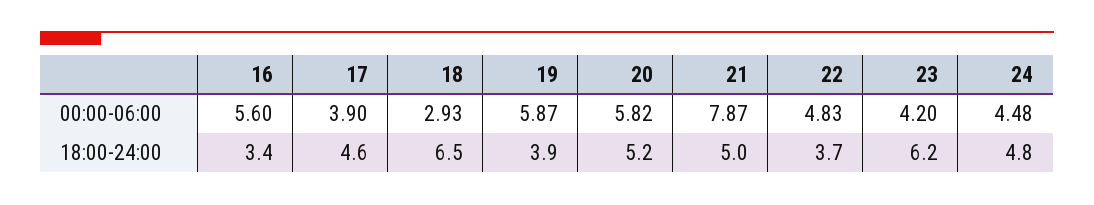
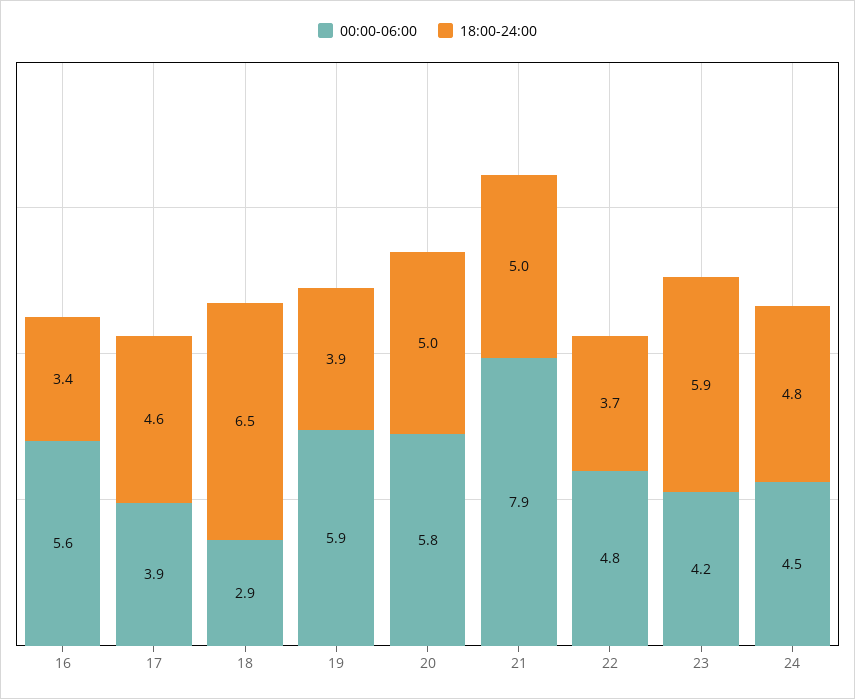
18:00-24:00, 20: 5.2 -> 5
18:00-24:00, 23: 6.2 -> 5.9

